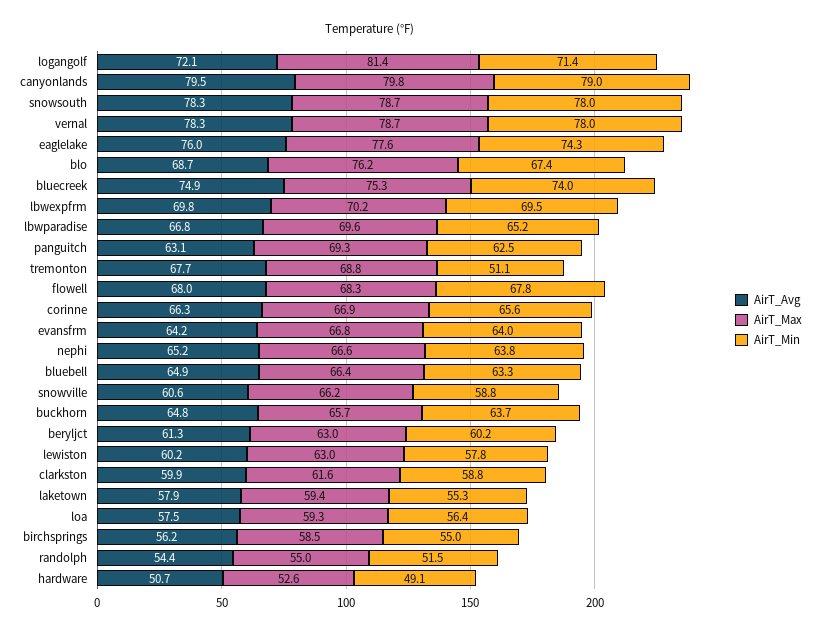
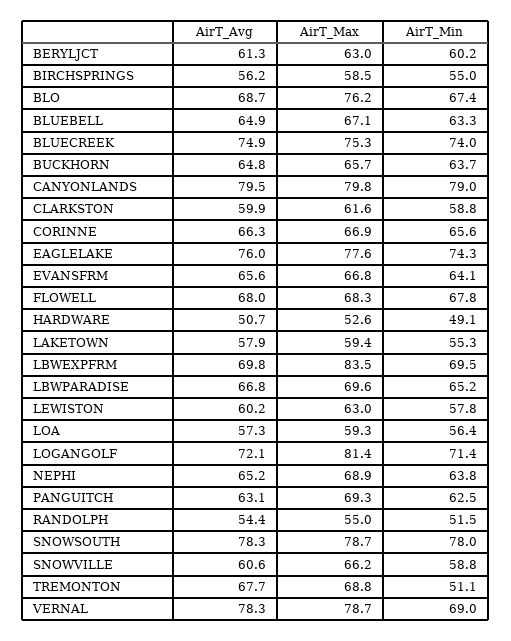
AirT_Min, vernal: 78 -> 69
AirT_Max, lbwexpfrm: 70.2 -> 83.5
AirT_Avg, evansfrm: 64.2 -> 65.6
AirT_Min, evansfrm: 64 -> 64.1
AirT_Max, nephi: 66.6 -> 68.9
AirT_Max, bluebell: 66.4 -> 67.1
AirT_Avg, loa: 57.5 -> 57.3

